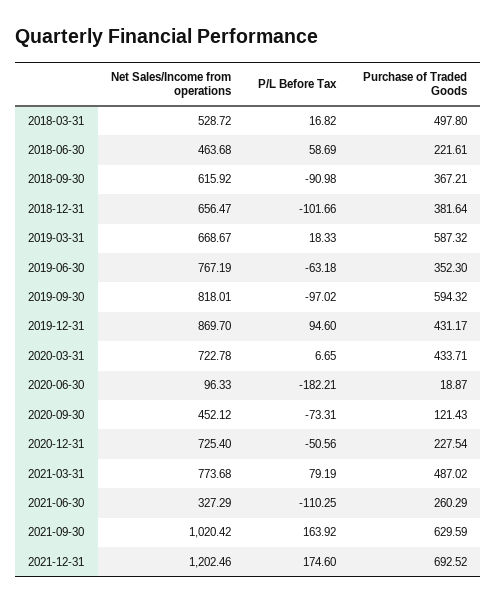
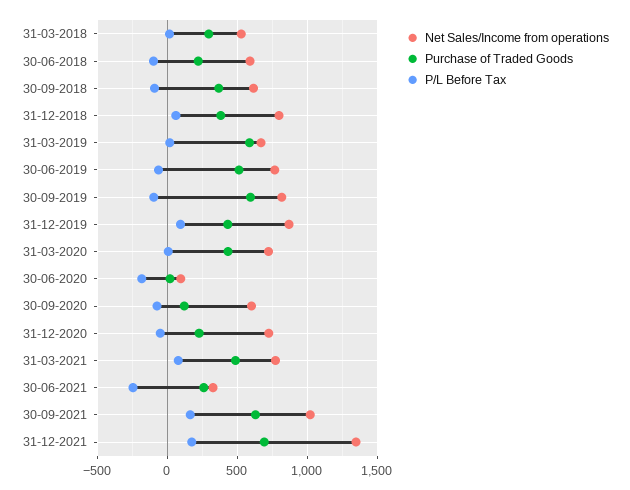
Purchase of Traded Goods, 2018-03-31: 497.8 -> 300
Net Sales/Income from operations, 2018-06-30: 463.68 -> 600
P/L Before Tax, 2018-06-30: 58.69 -> -100
Net Sales/Income from operations, 2018-12-31: 656.47 -> 800
P/L Before Tax, 2018-12-31: -101.66 -> 50
Purchase of Traded Goods, 2019-06-30: 352.3 -> 500
Net Sales/Income from operations, 2020-09-30: 452.12 -> 600
P/L Before Tax, 2021-06-30: -110.25 -> -250
Net Sales/Income from operations, 2021-12-31: 1202.46 -> 1350

